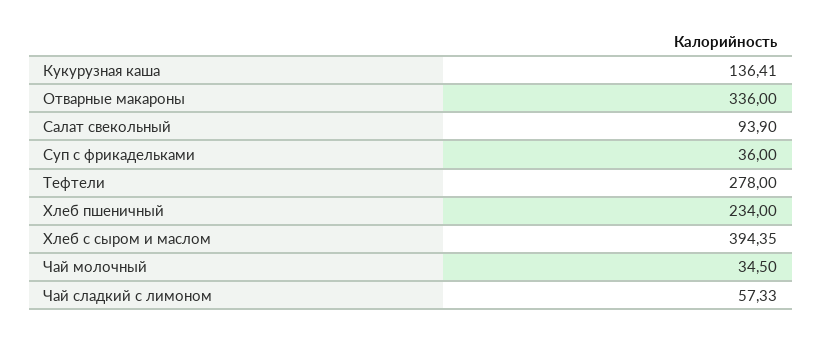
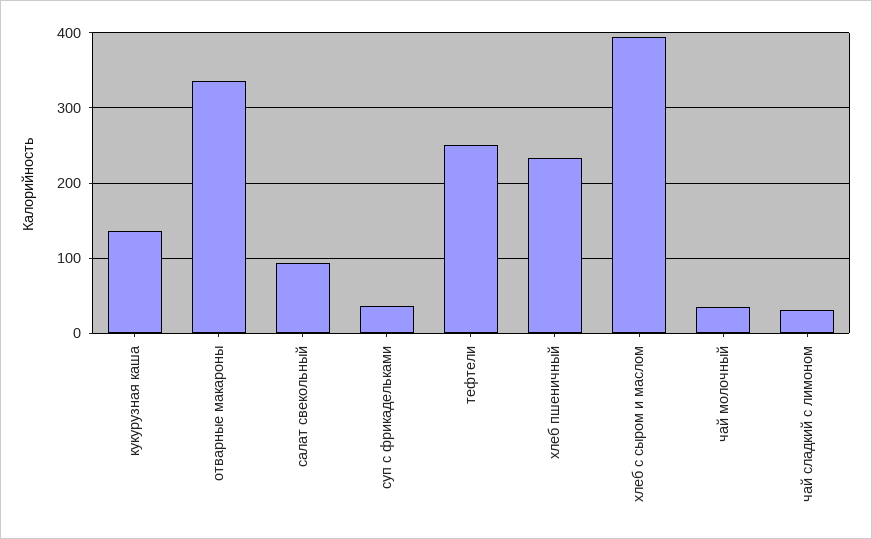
Тефтели: 278 -> 250
Чай сладкий с лимоном: 57.33 -> 30

